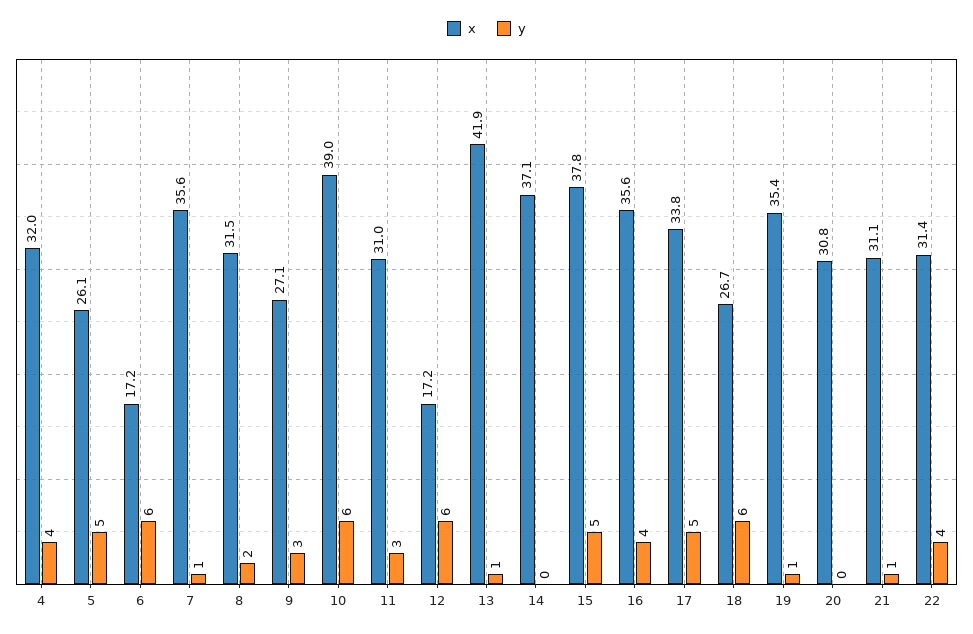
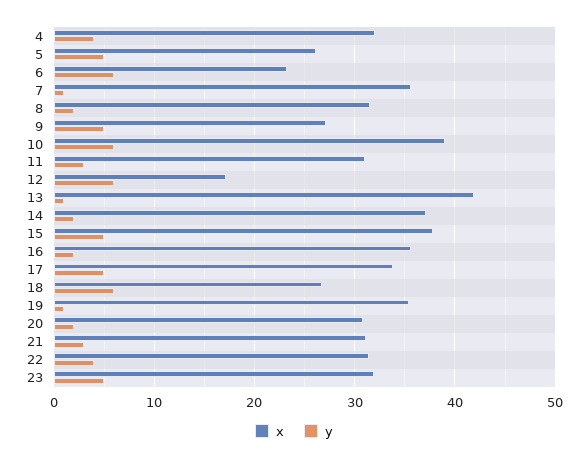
x, 6: 17.2 -> 23
y, 9: 3 -> 5
y, 14: 0 -> 2
y, 16: 4 -> 2
y, 20: 0 -> 2
y, 21: 1 -> 3
x, 23: none -> 32
y, 23: none -> 5

